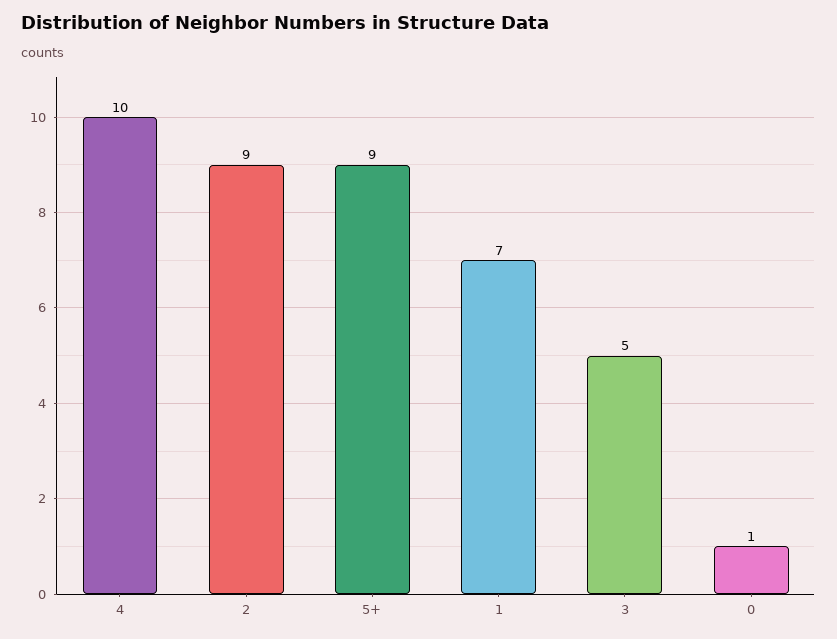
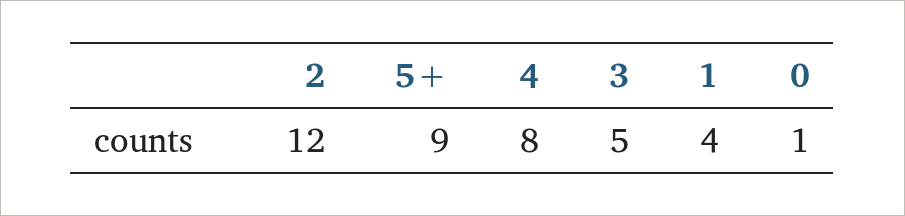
4: 10 -> 8
2: 9 -> 12
1: 7 -> 4

